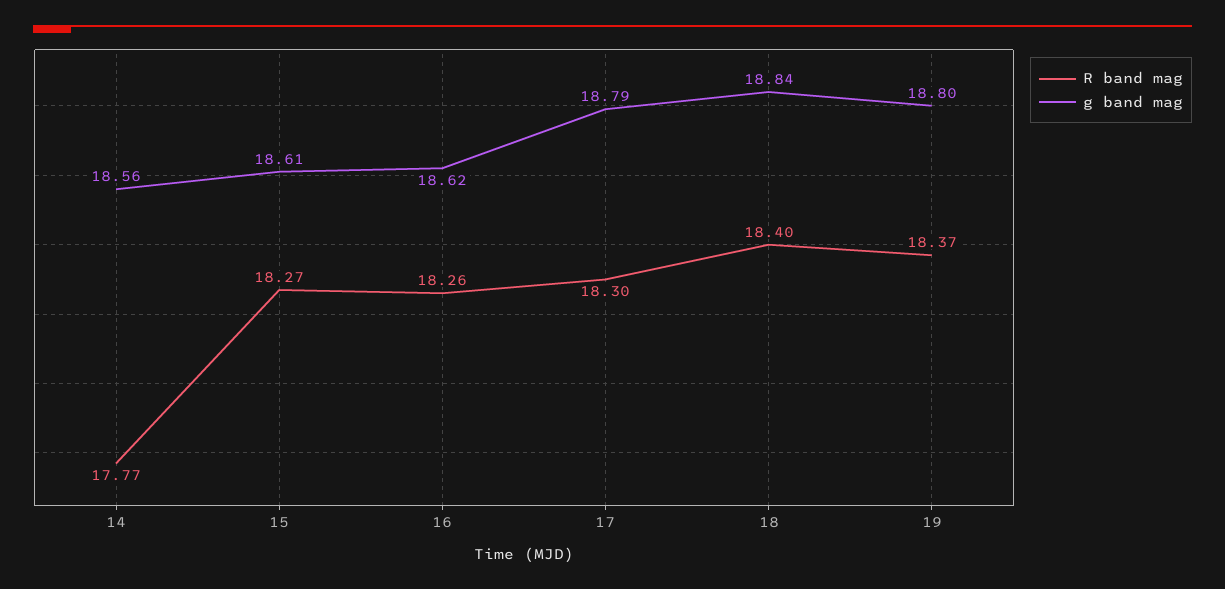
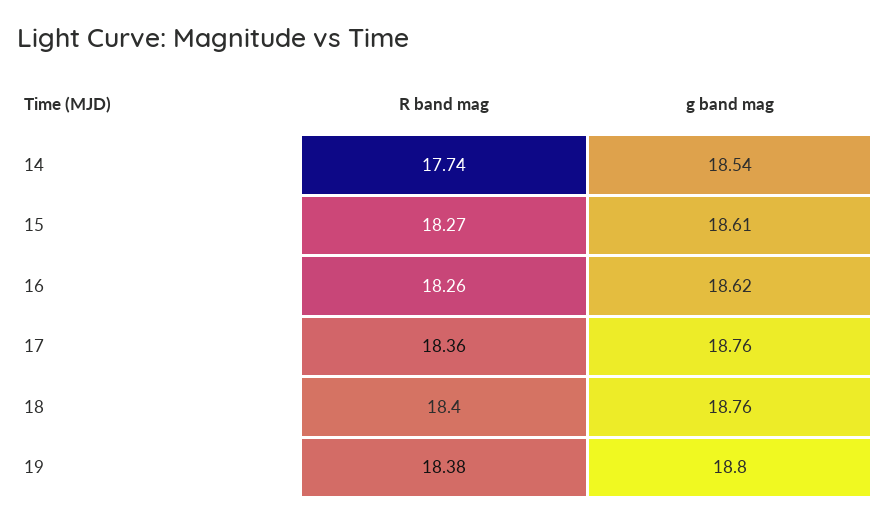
R band mag, 14: 17.77 -> 17.74
g band mag, 14: 18.56 -> 18.54
R band mag, 17: 18.3 -> 18.36
g band mag, 17: 18.79 -> 18.76
g band mag, 18: 18.84 -> 18.76
R band mag, 19: 18.37 -> 18.38

